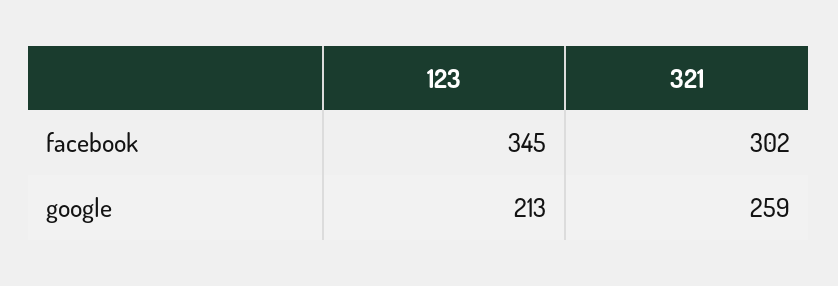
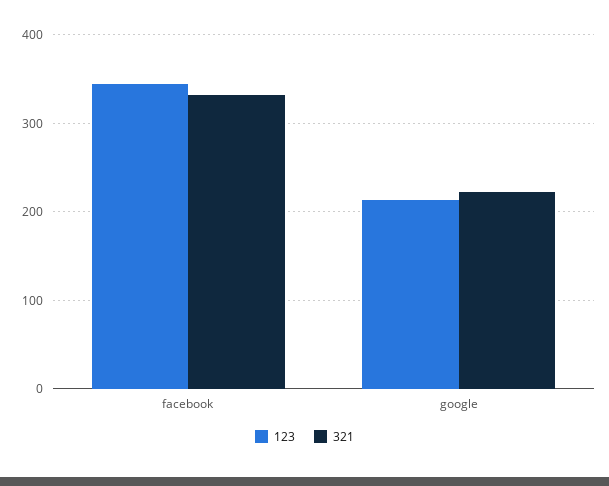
321, facebook: 302 -> 330
321, google: 259 -> 220

